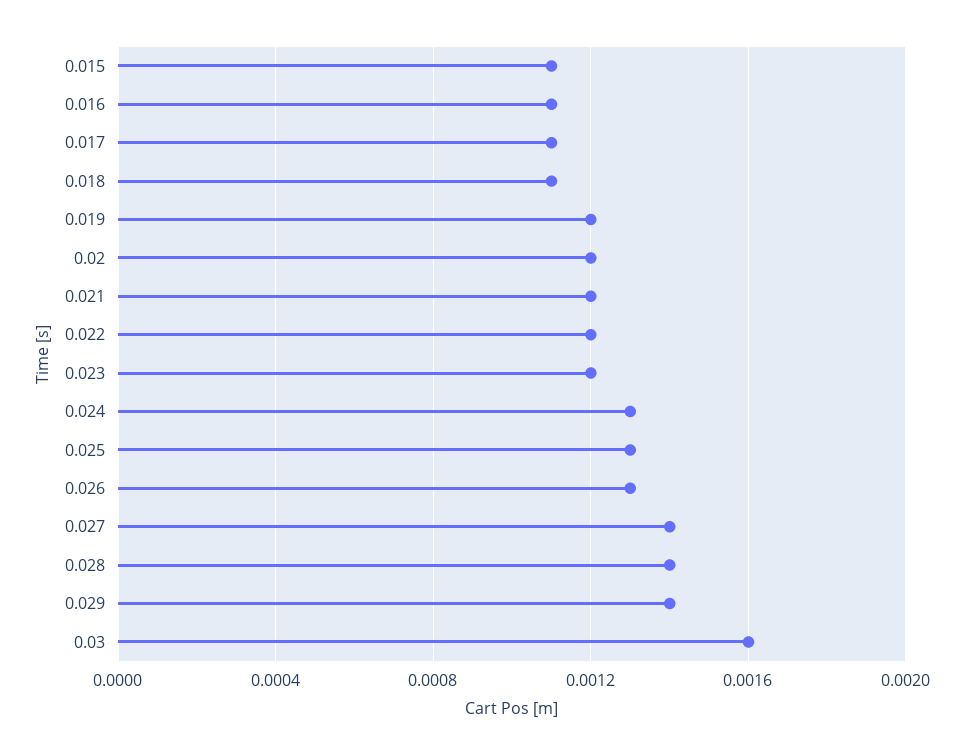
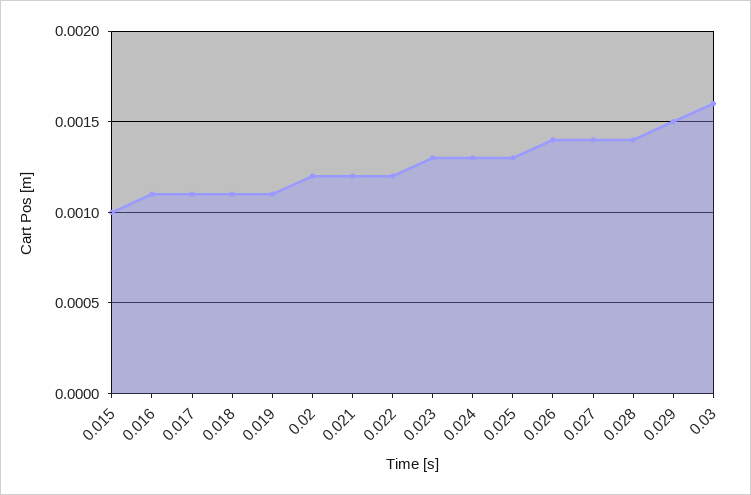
0.015: 0.0011 -> 0.001
0.019: 0.0012 -> 0.0011
0.023: 0.0012 -> 0.0013
0.026: 0.0013 -> 0.0014
0.029: 0.0014 -> 0.0015

